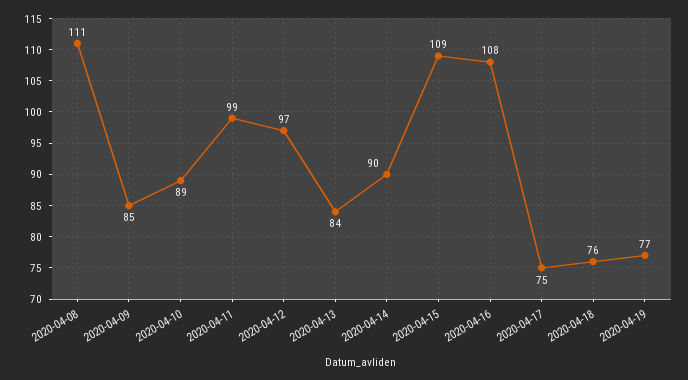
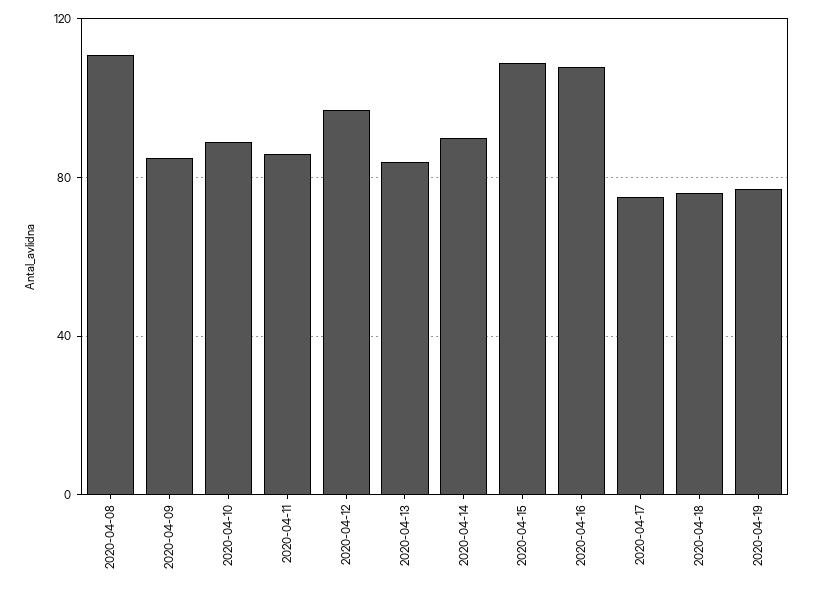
2020-04-11: 99 -> 85

